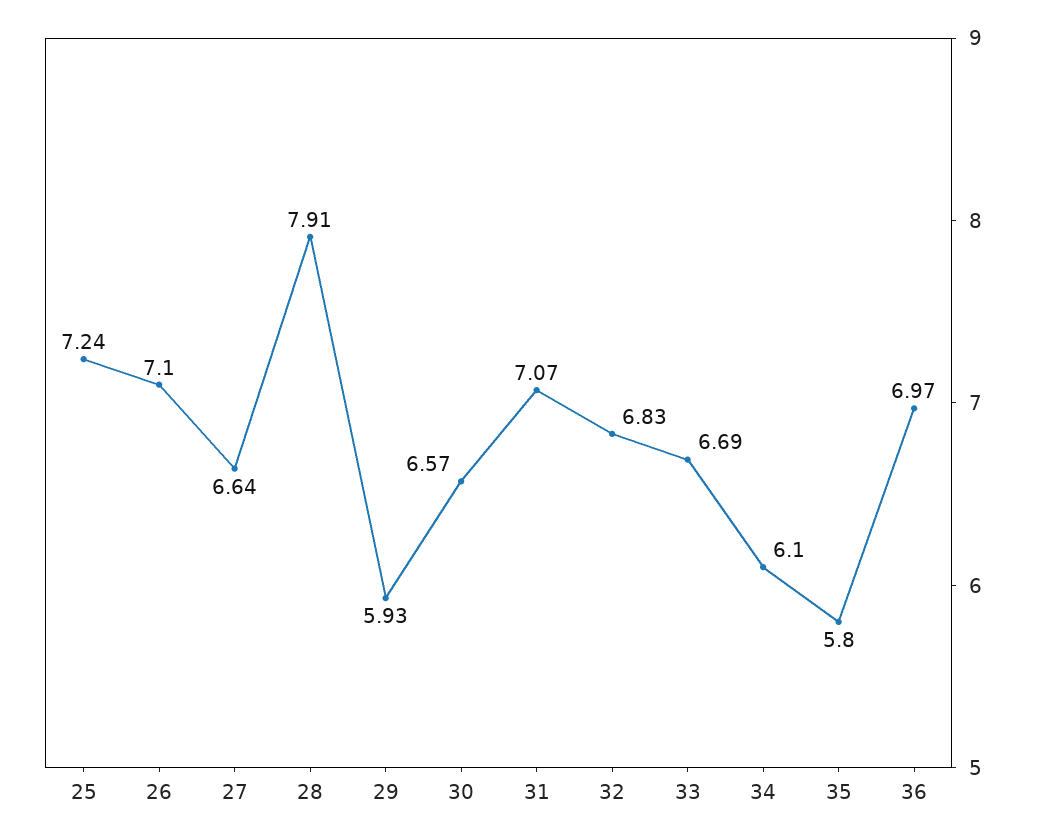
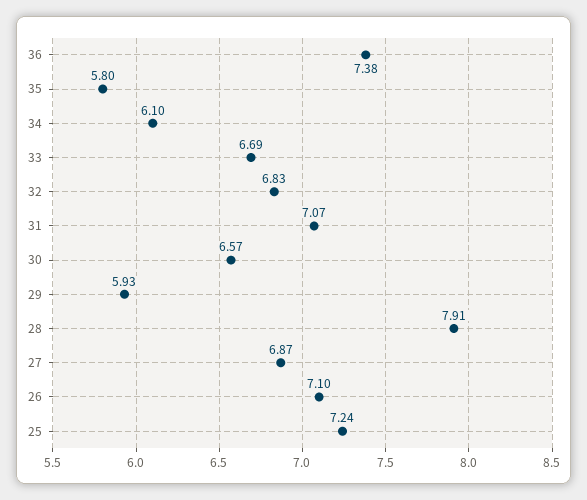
27: 6.64 -> 6.87
36: 6.97 -> 7.38

